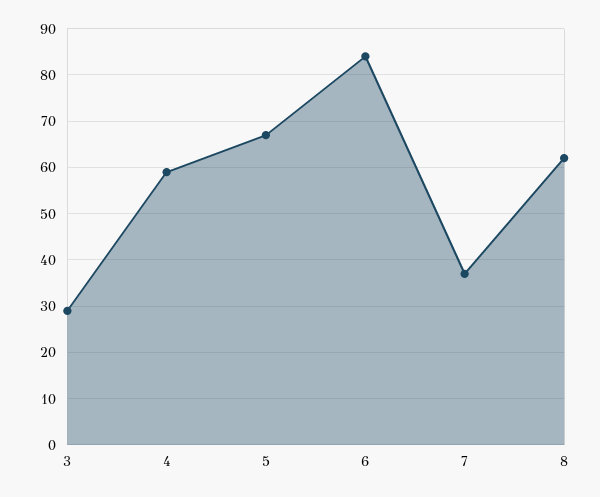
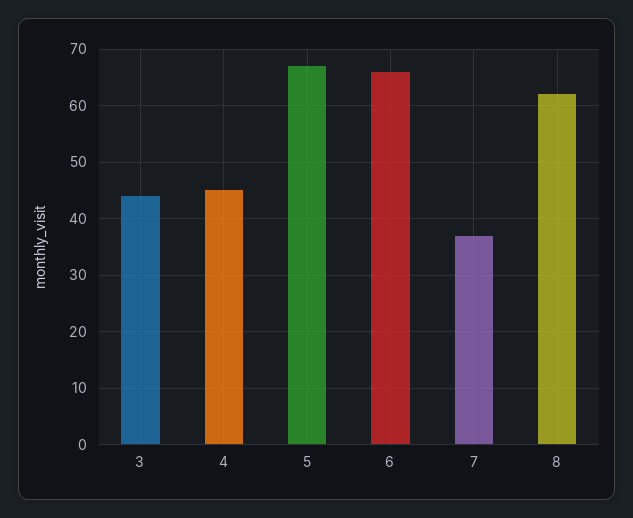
3: 30 -> 45
4: 60 -> 45
6: 85 -> 65

